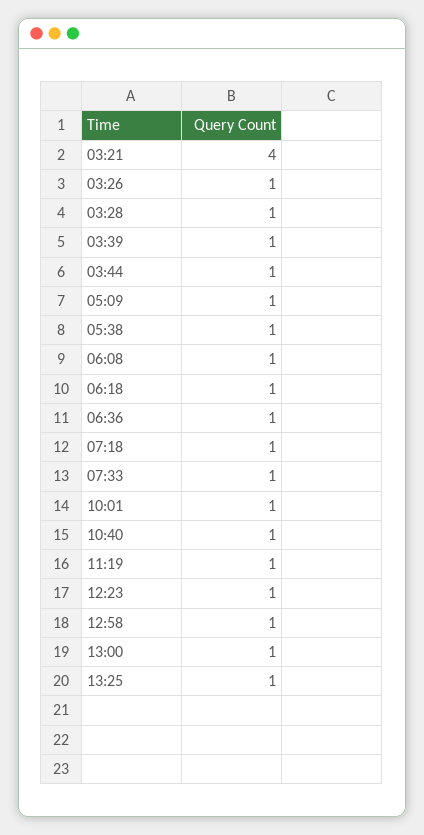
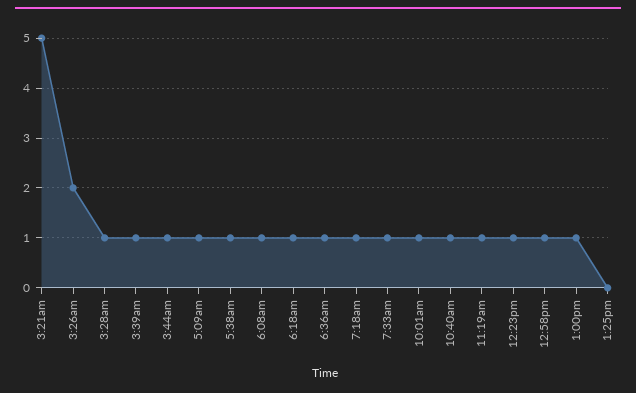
03:21: 4 -> 5
03:26: 1 -> 2
13:25: 1 -> 0

